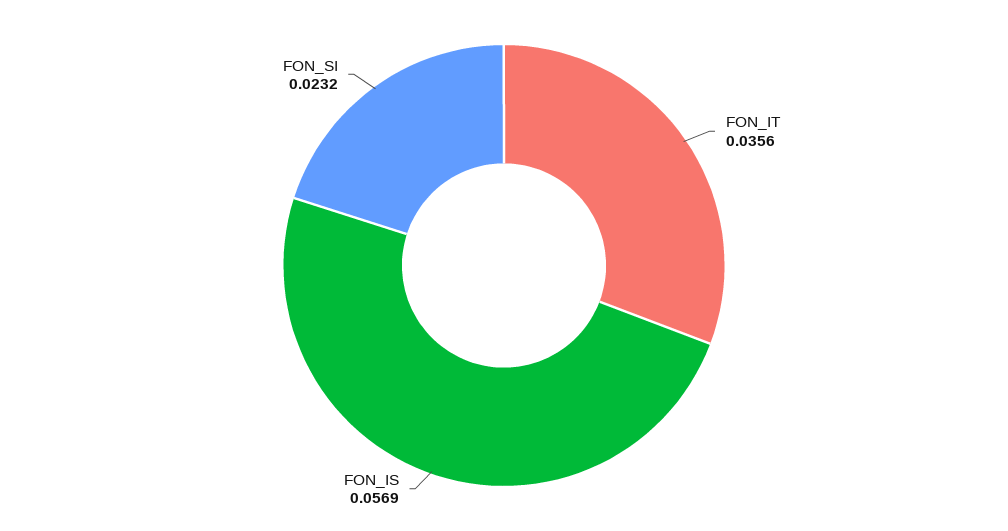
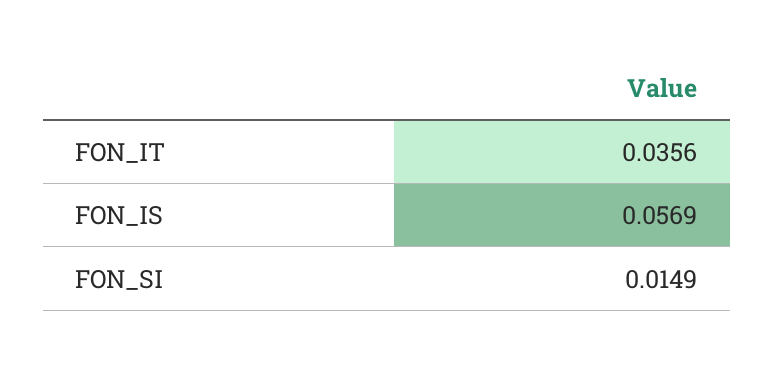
FON_SI: 0.0232 -> 0.0149

